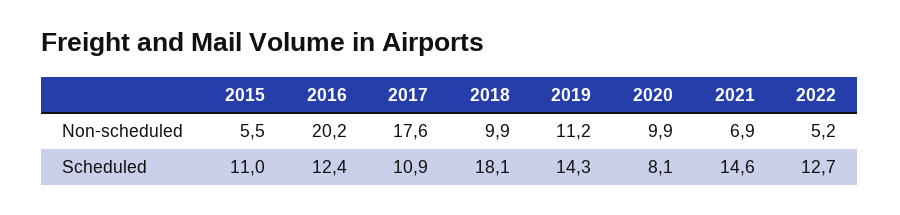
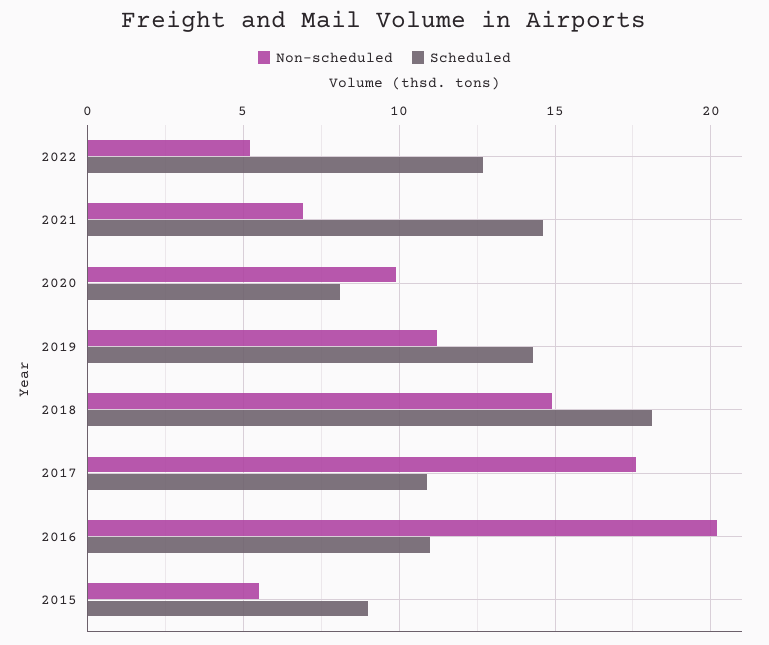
Non-scheduled, 2018: 9.9 -> 15
Scheduled, 2015: 11 -> 9
Scheduled, 2016: 12.4 -> 11

